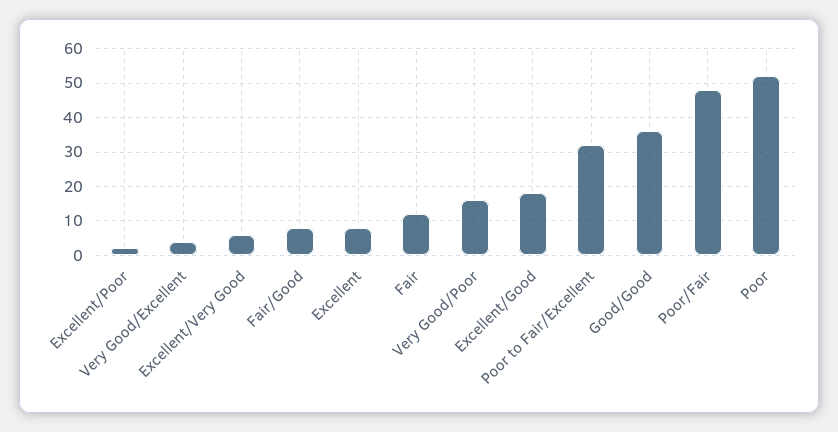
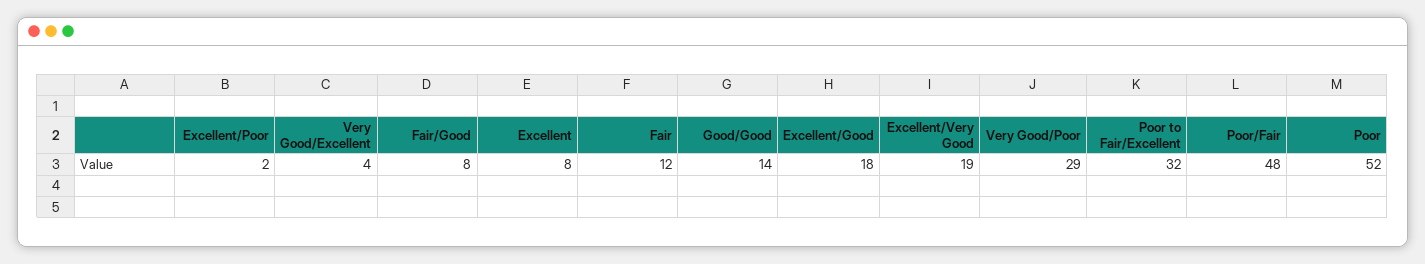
Excellent/Very Good: 5 -> 19
Very Good/Poor: 15 -> 29
Good/Good: 35 -> 14

